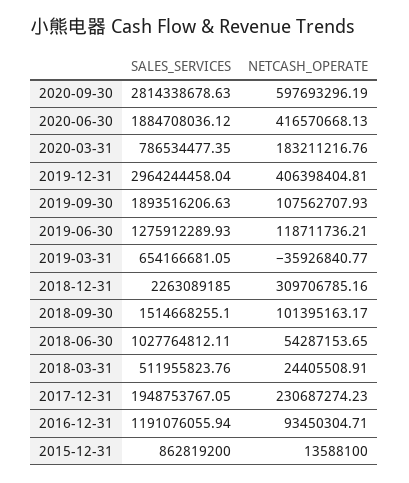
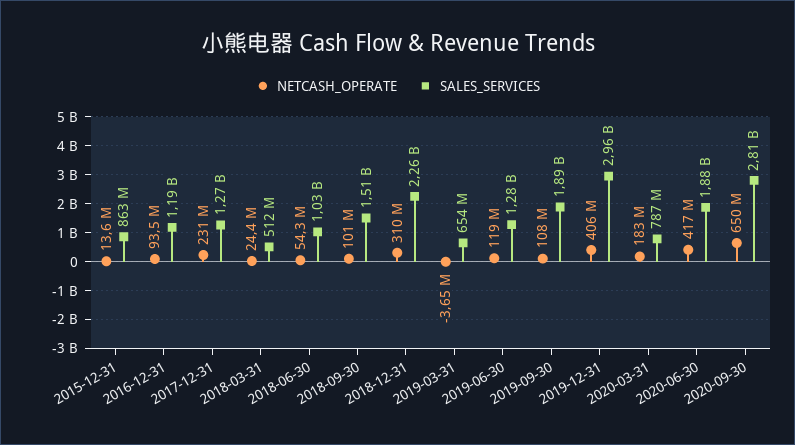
NETCASH_OPERATE, 2020-09-30: 597693296.19 -> 650000000
NETCASH_OPERATE, 2019-03-31: -35926840.77 -> -3650000
SALES_SERVICES, 2017-12-31: 1948753767.05 -> 1270000000

